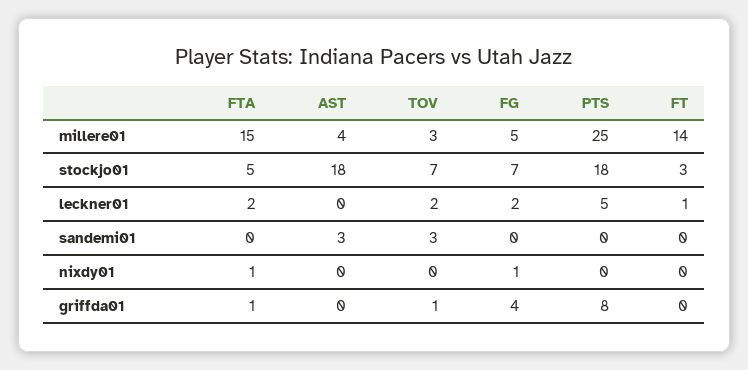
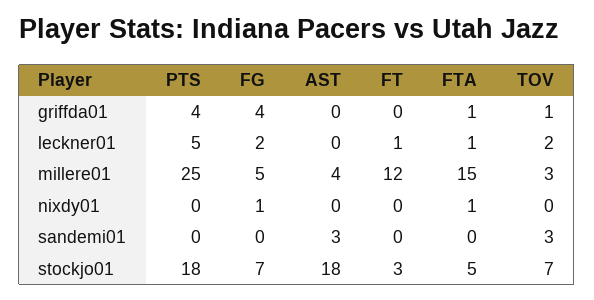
FT, millere01: 14 -> 12
FTA, leckner01: 2 -> 1
PTS, griffda01: 8 -> 4

